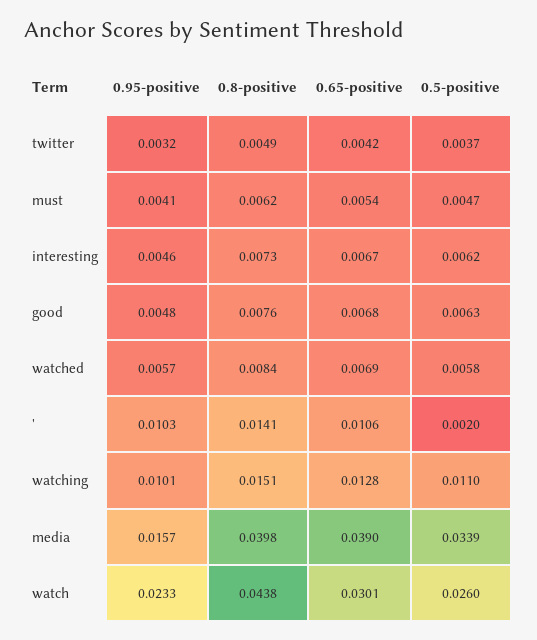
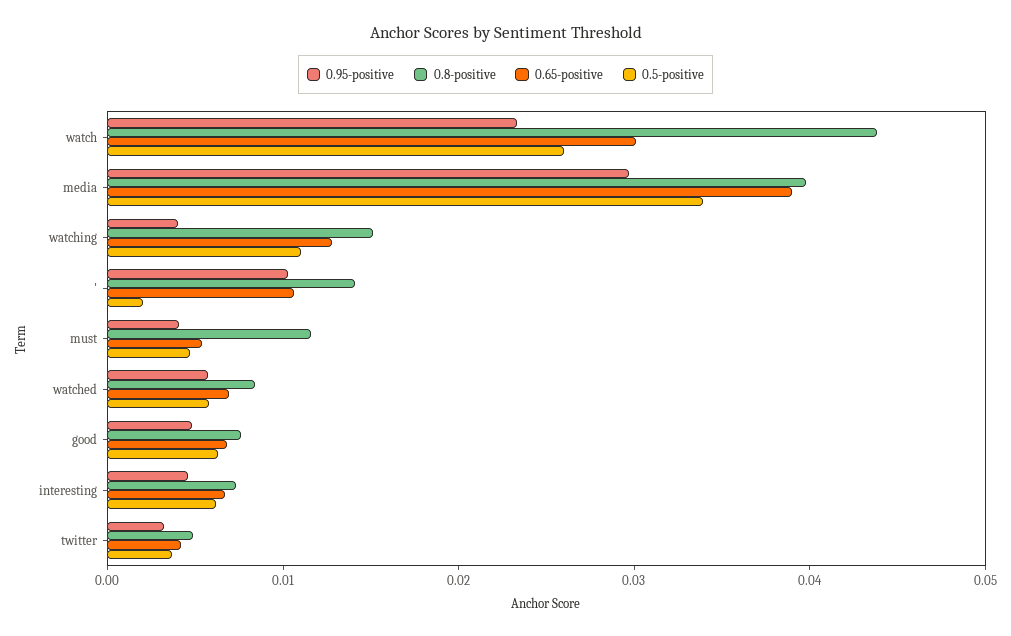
0.8-positive, must: 0.0062 -> 0.012
0.95-positive, watching: 0.0101 -> 0.004
0.95-positive, media: 0.0157 -> 0.03

